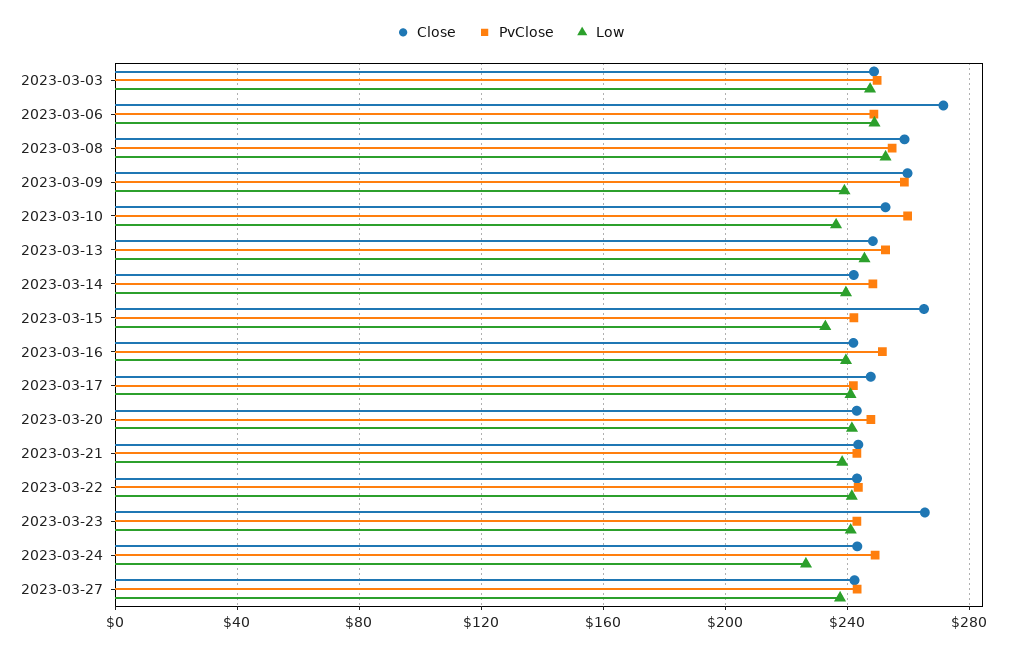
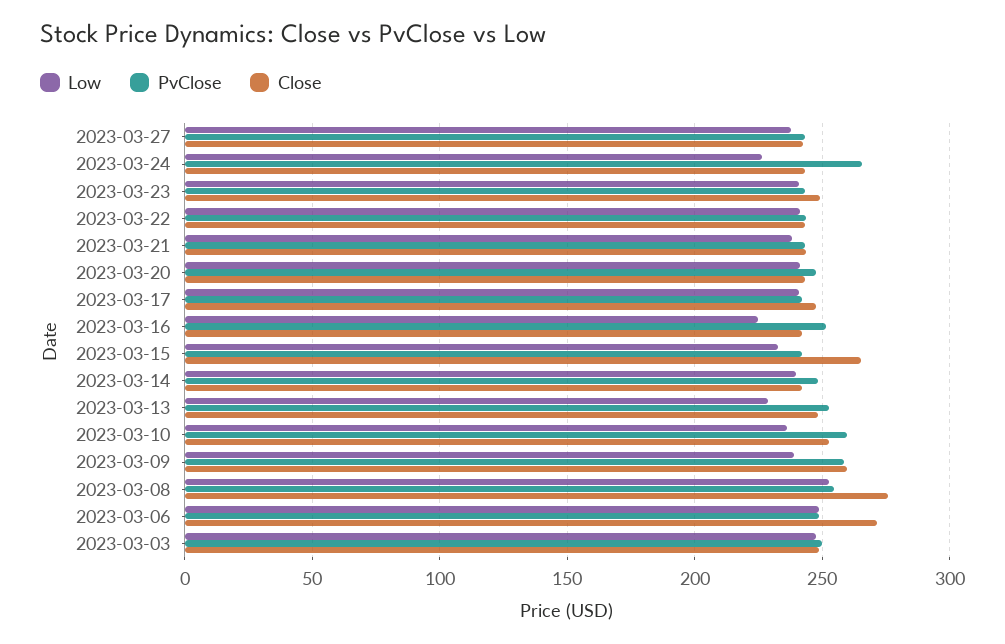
Close, 2023-03-08: 260 -> 275
Low, 2023-03-13: 245 -> 230
Low, 2023-03-16: 240 -> 225
Close, 2023-03-23: 265 -> 250
PvClose, 2023-03-24: 250 -> 265

